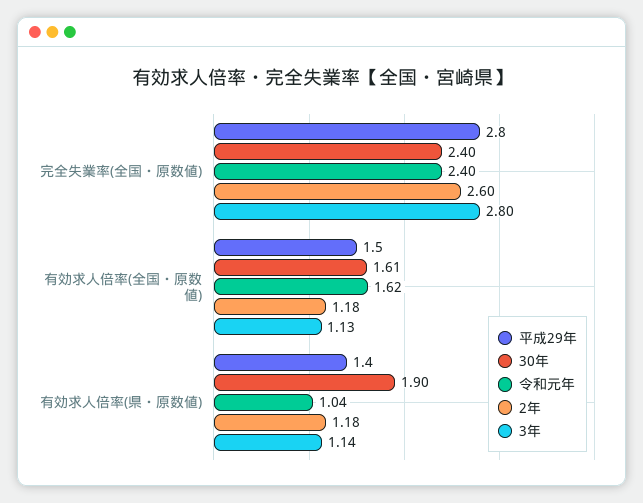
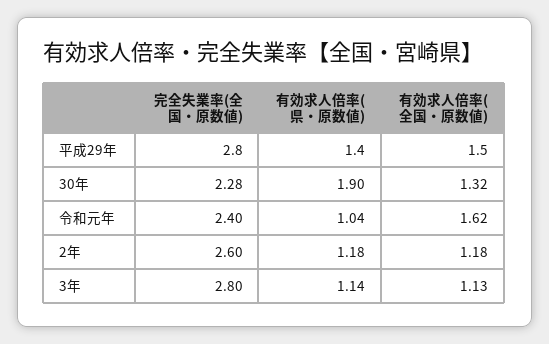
30年, 完全失業率(全国・原数値): 2.4 -> 2.28
30年, 有効求人倍率(全国・原数値): 1.61 -> 1.32

